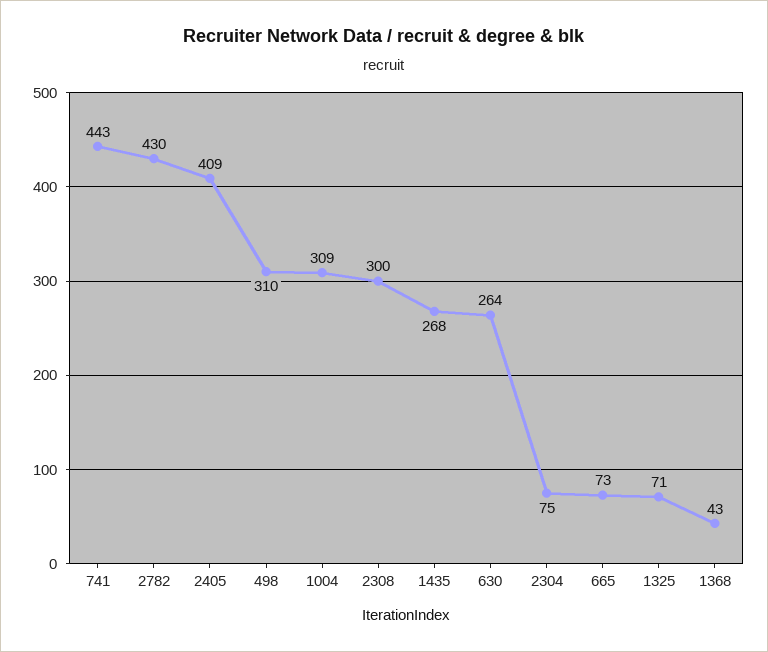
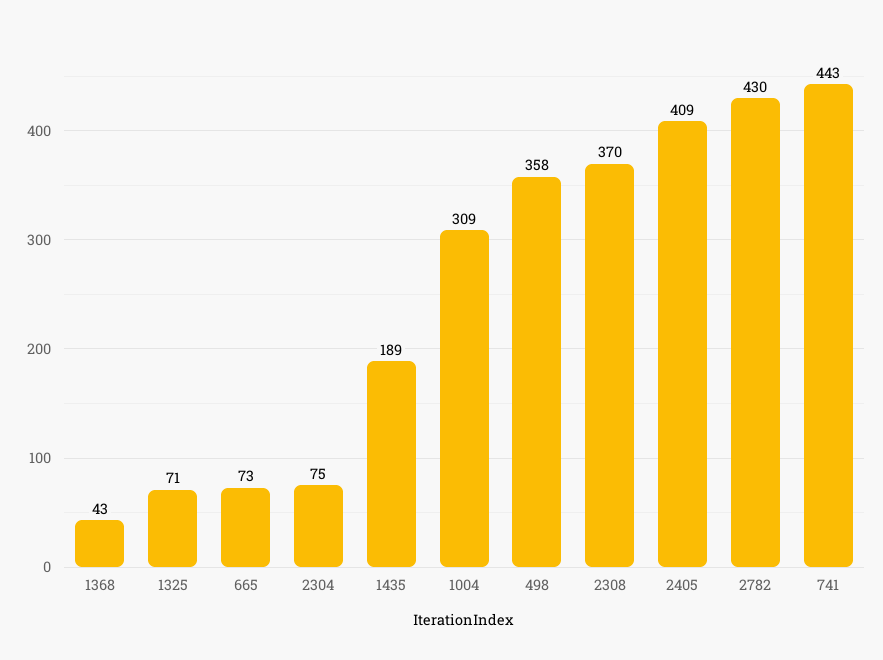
498: 310 -> 358
2308: 300 -> 370
1435: 268 -> 189
630: 264 -> none

